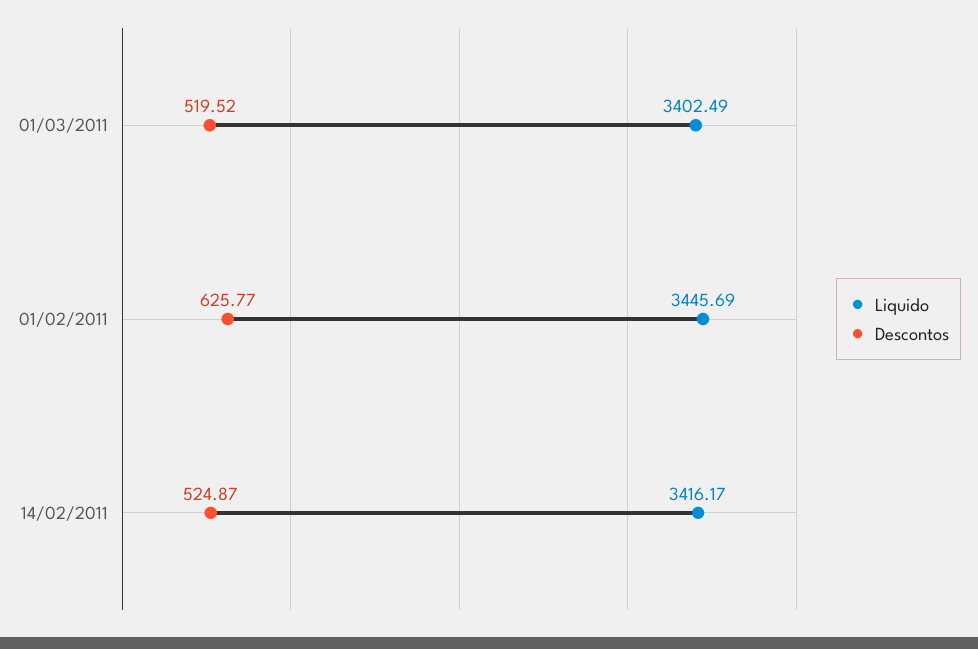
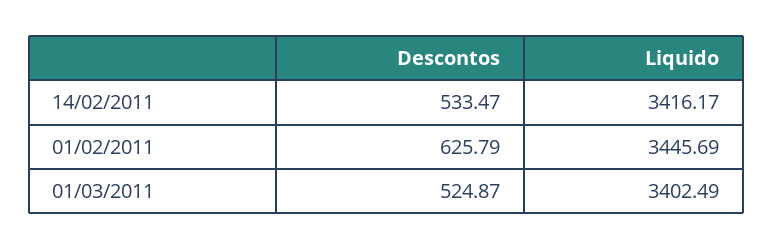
Descontos, 01/03/2011: 519.52 -> 524.87
Descontos, 01/02/2011: 625.77 -> 625.79
Descontos, 14/02/2011: 524.87 -> 533.47

